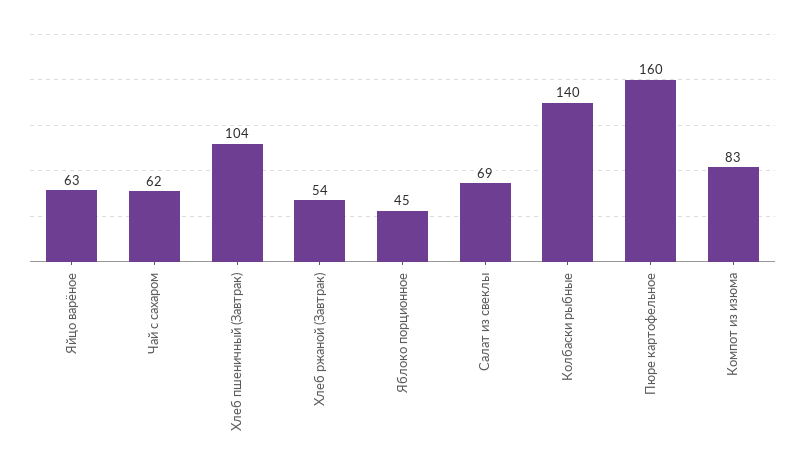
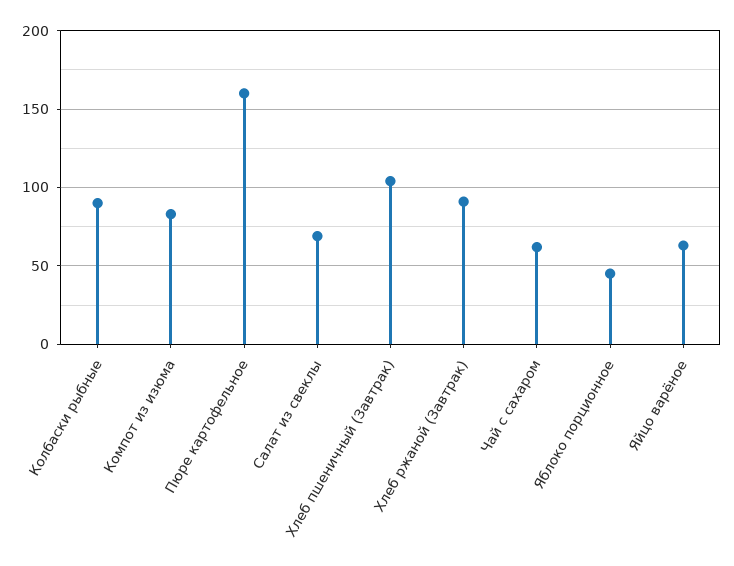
Хлеб ржаной (Завтрак): 54 -> 90
Колбаски рыбные: 140 -> 90

